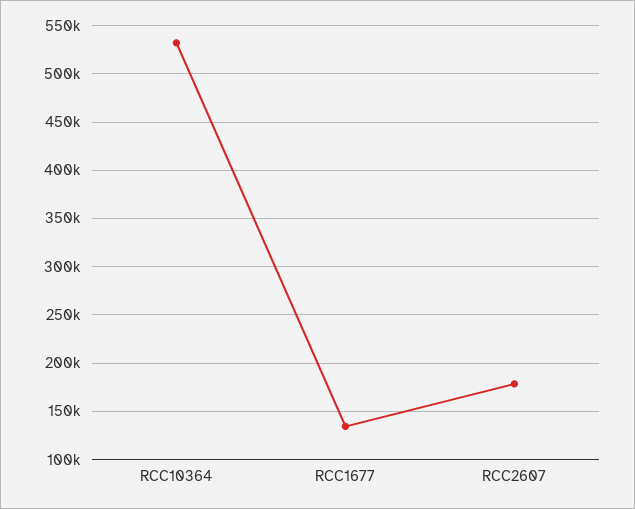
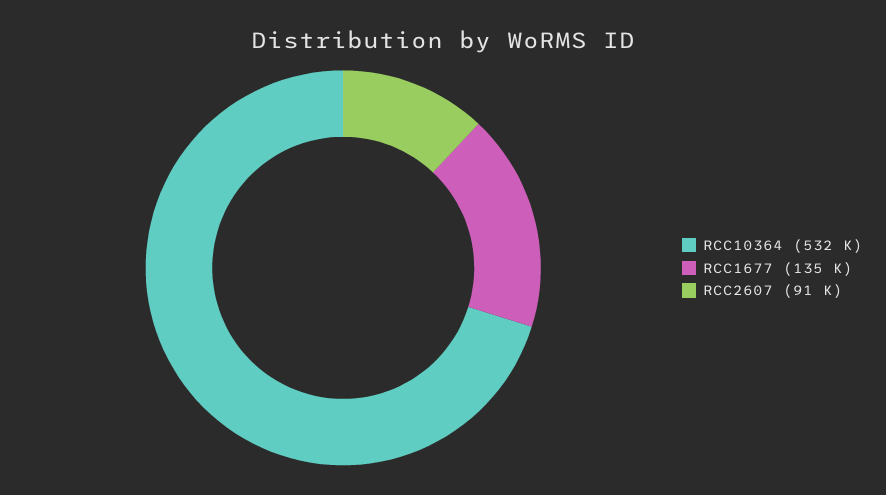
RCC2607: 180000 -> 91000

